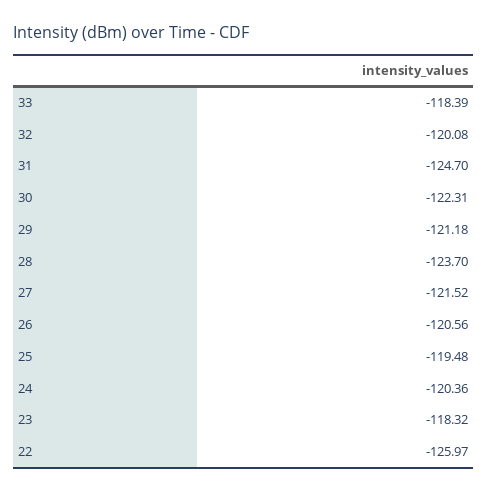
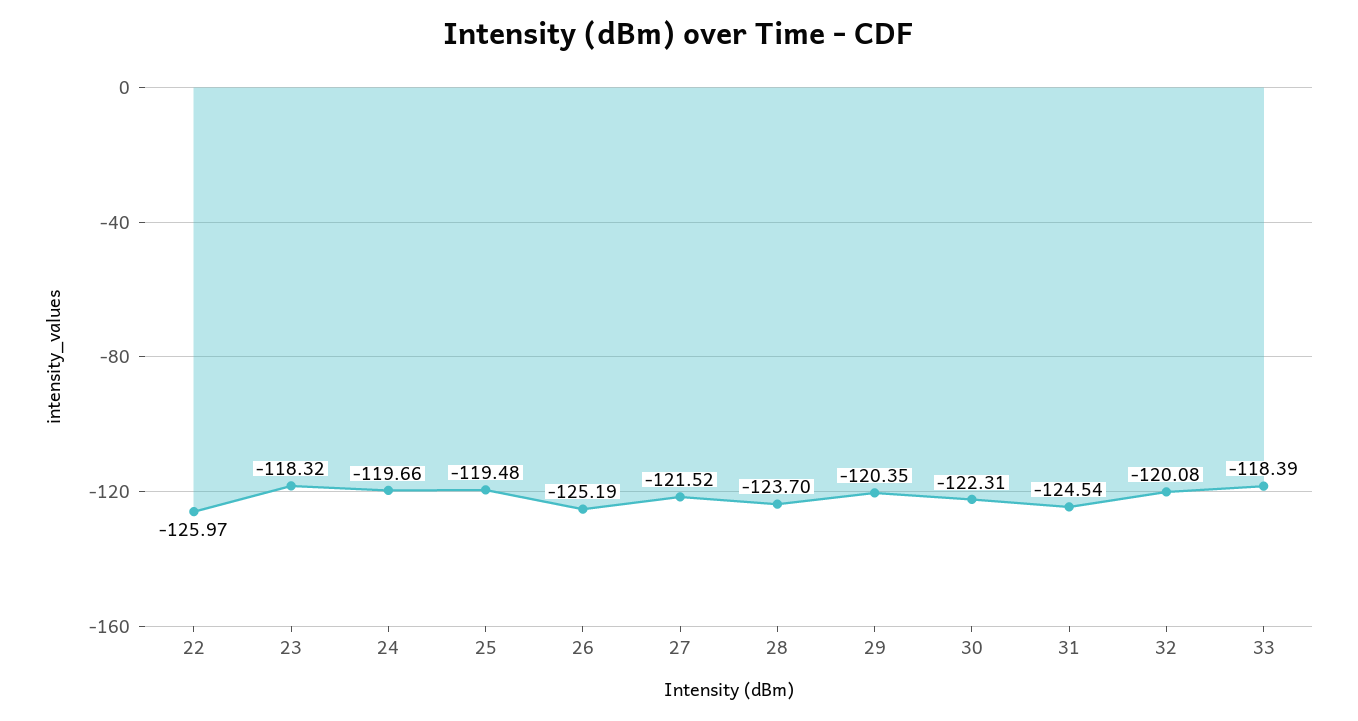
31: -124.7 -> -124.54
29: -121.18 -> -120.35
26: -120.56 -> -125.19
24: -120.36 -> -119.66

